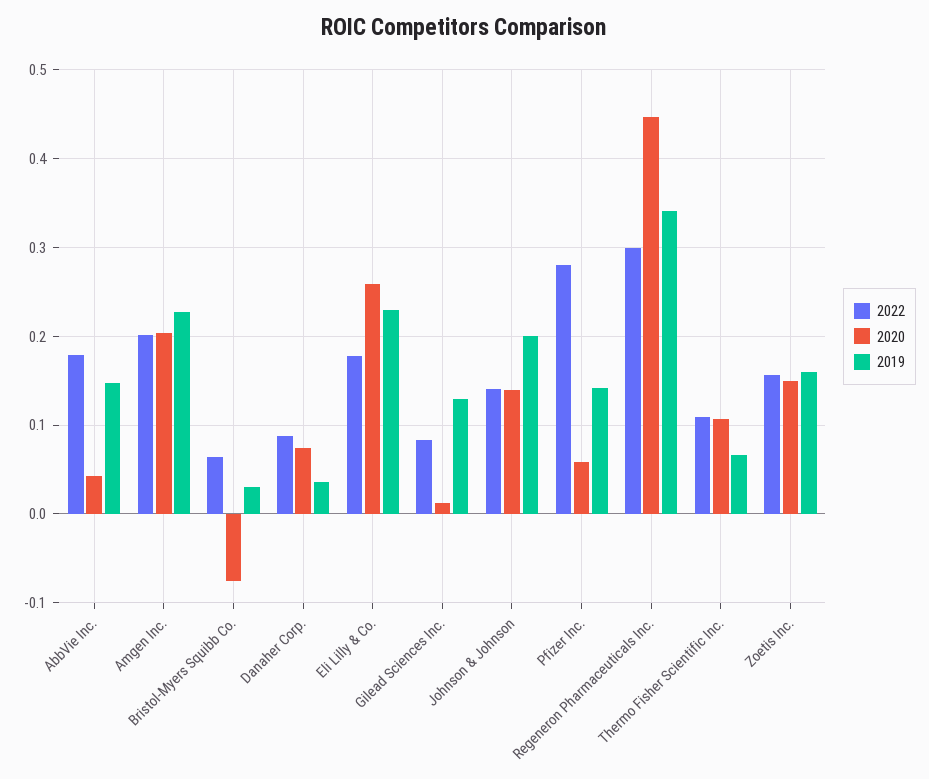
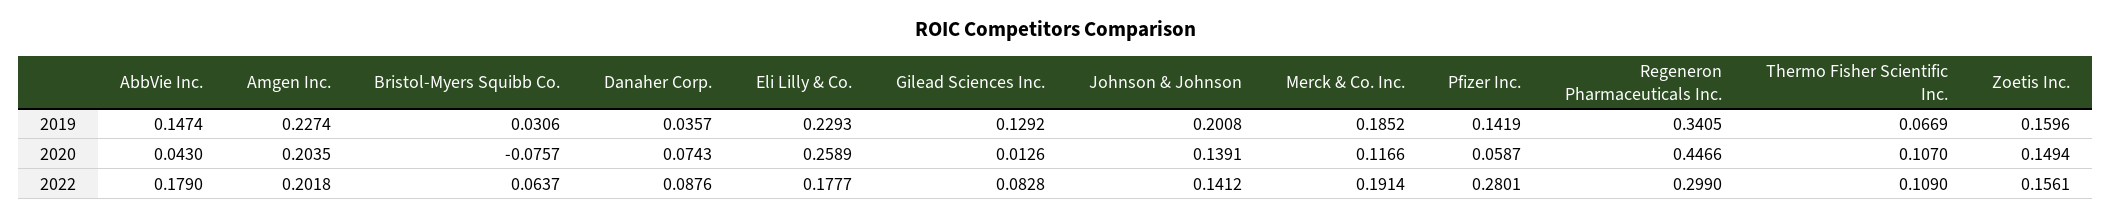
2019, Merck & Co. Inc.: none -> 0.1852
2020, Merck & Co. Inc.: none -> 0.1166
2022, Merck & Co. Inc.: none -> 0.1914

